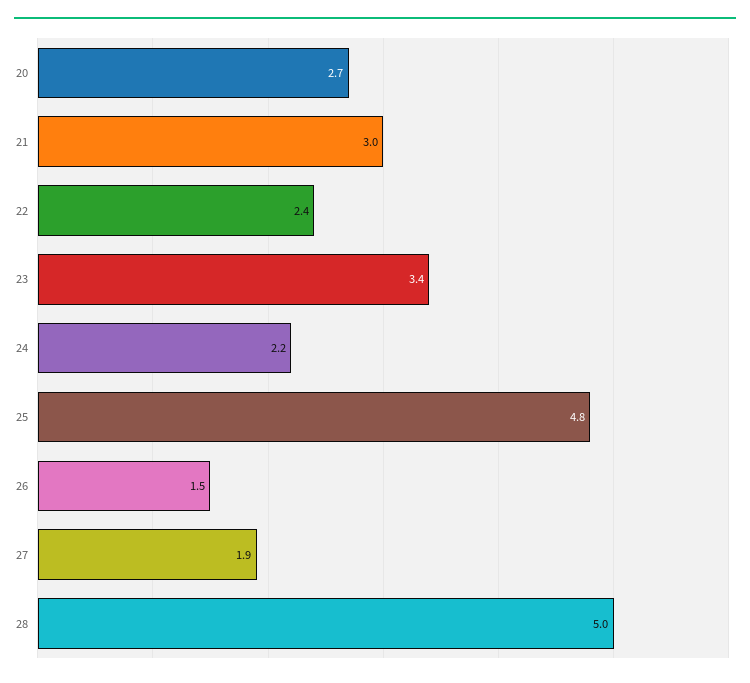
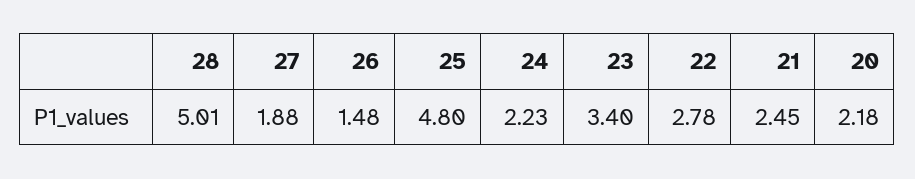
20: 2.7 -> 2.18
21: 3 -> 2.45
22: 2.4 -> 2.78

